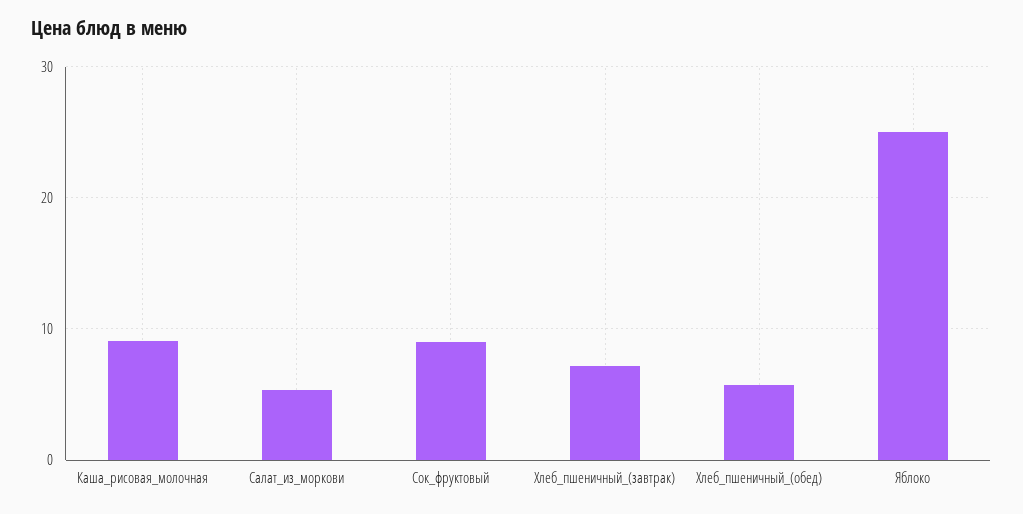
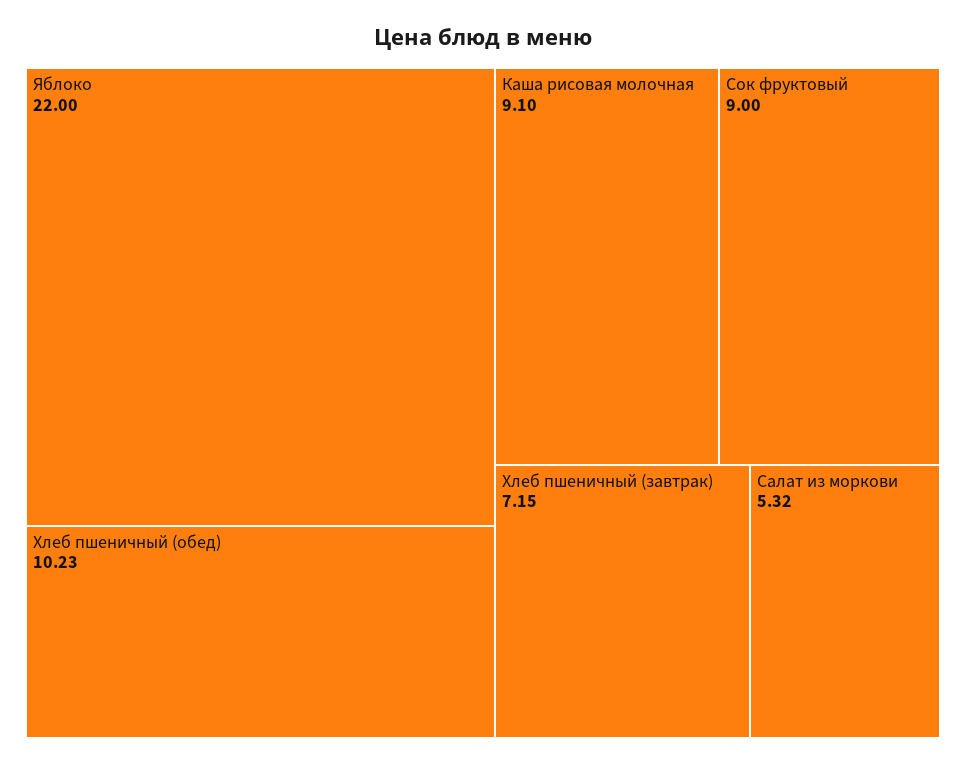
Хлеб_пшеничный_(обед): 6 -> 10.23
Яблоко: 25 -> 22

